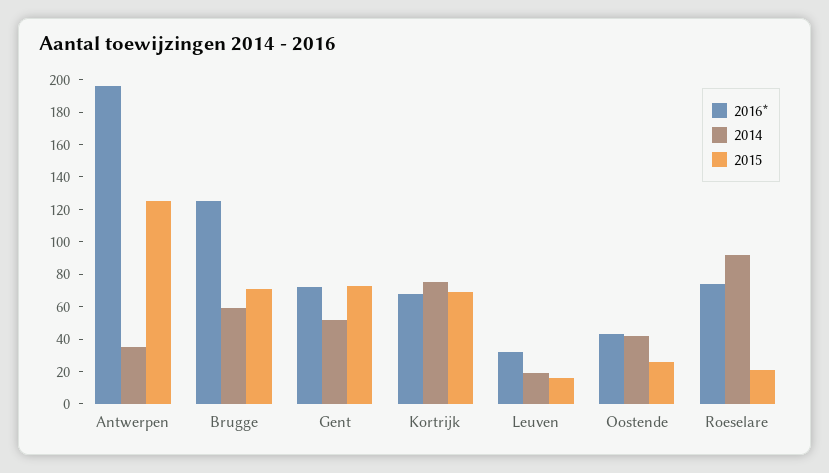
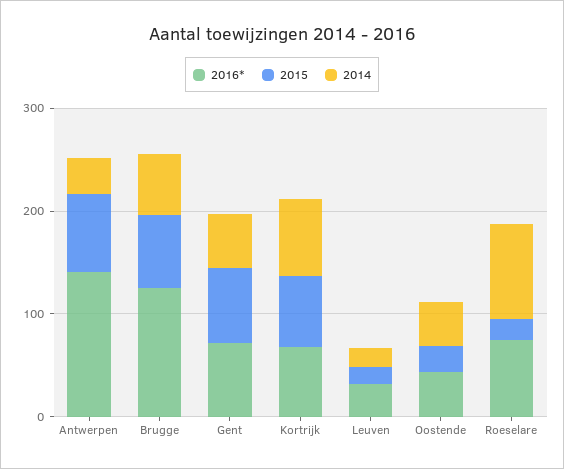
2016*, Antwerpen: 195 -> 140
2015, Antwerpen: 125 -> 80

